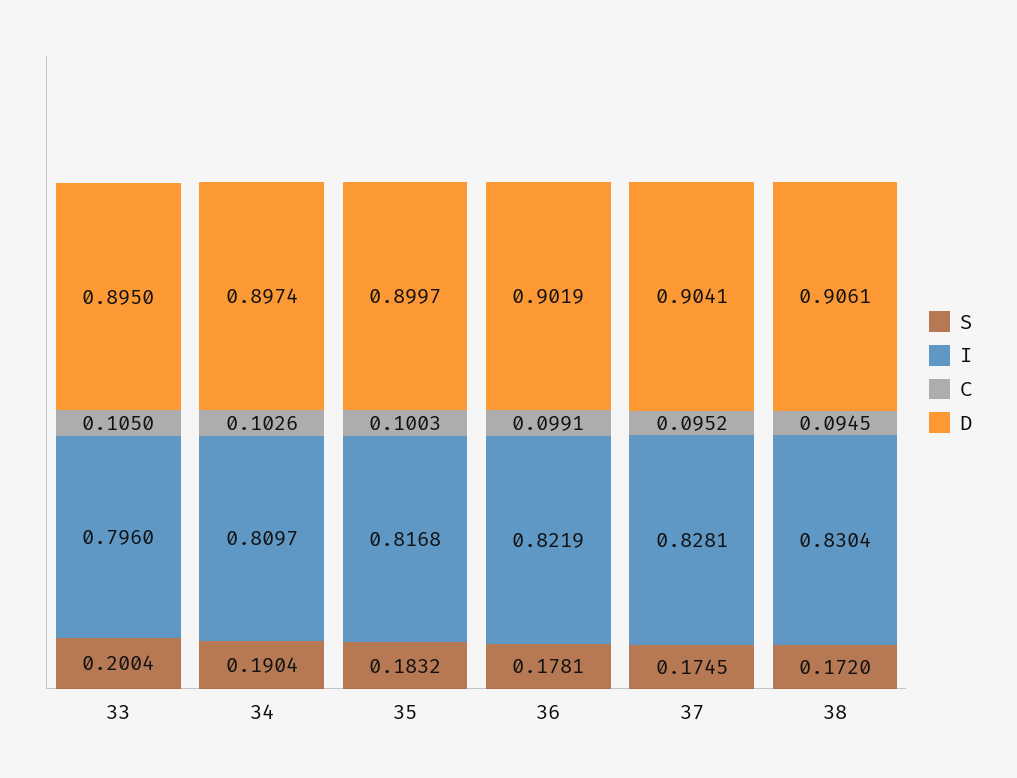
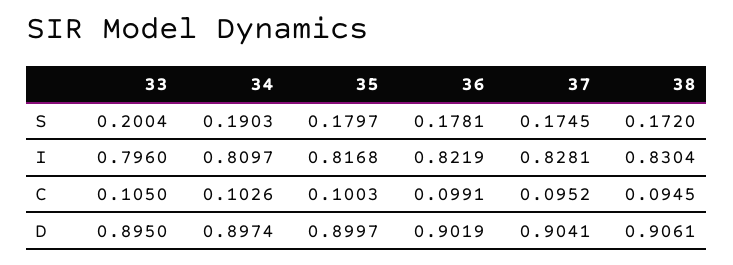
S, 34: 0.1904 -> 0.1903
S, 35: 0.1832 -> 0.1797

